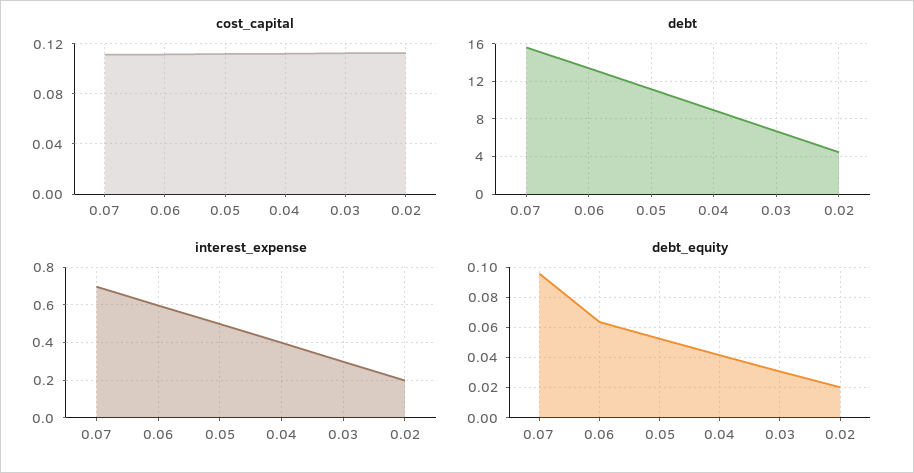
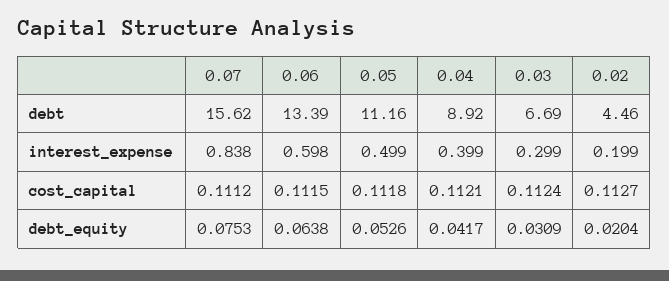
interest_expense, 0.07: 0.7 -> 0.838
debt_equity, 0.07: 0.095 -> 0.0753

